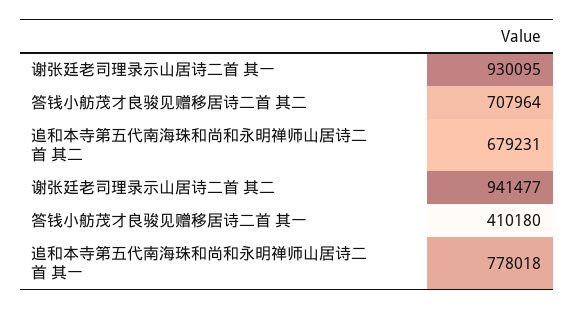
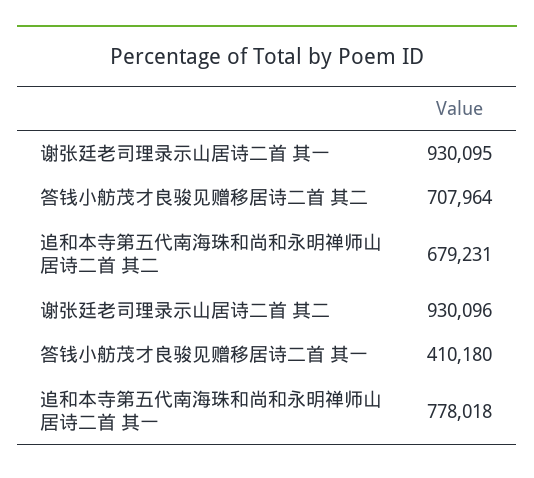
谢张廷老司理录示山居诗二首 其二: 941477 -> 930096

